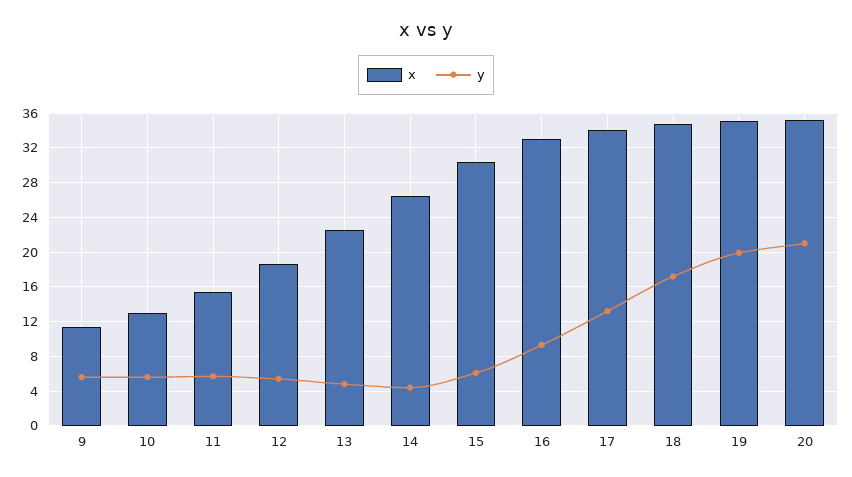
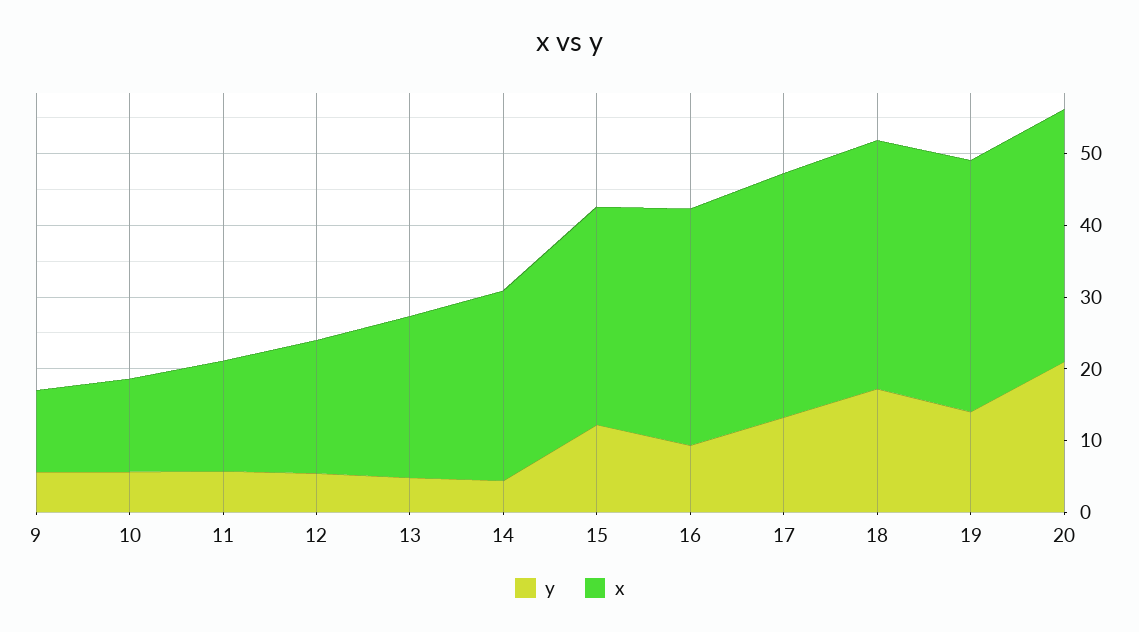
y, 15: 6 -> 12
y, 19: 20 -> 14

